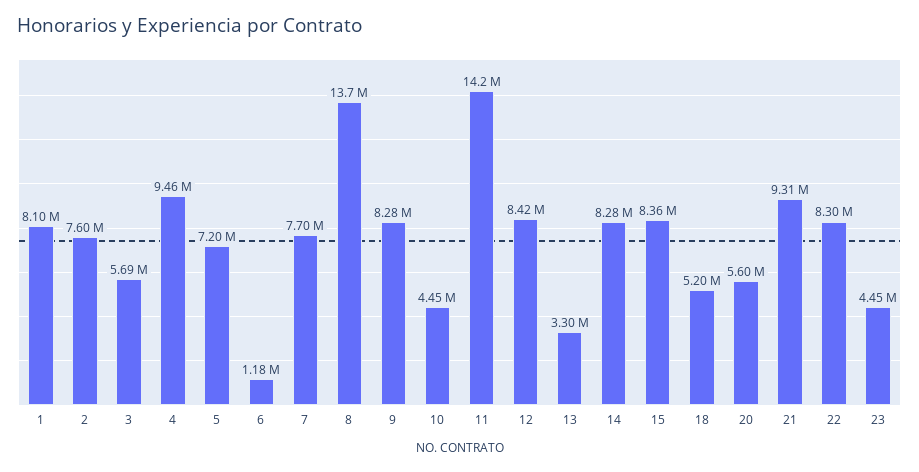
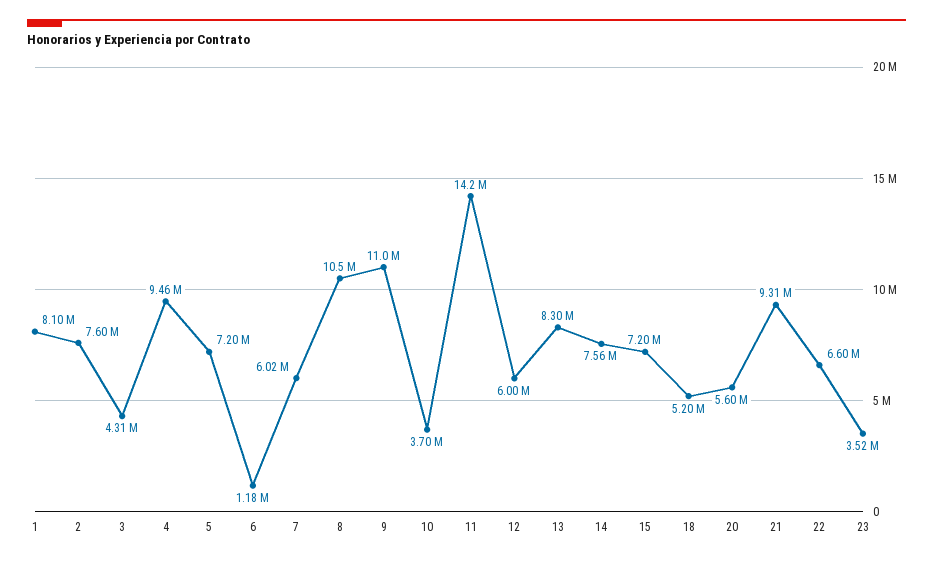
3: 5690000 -> 4310000
7: 7700000 -> 6020000
8: 13700000 -> 10500000
9: 8280000 -> 11000000
10: 4450000 -> 3700000
12: 8420000 -> 6000000
13: 3300000 -> 8300000
14: 8280000 -> 7560000
15: 8360000 -> 7200000
22: 8300000 -> 6600000
23: 4450000 -> 3520000

